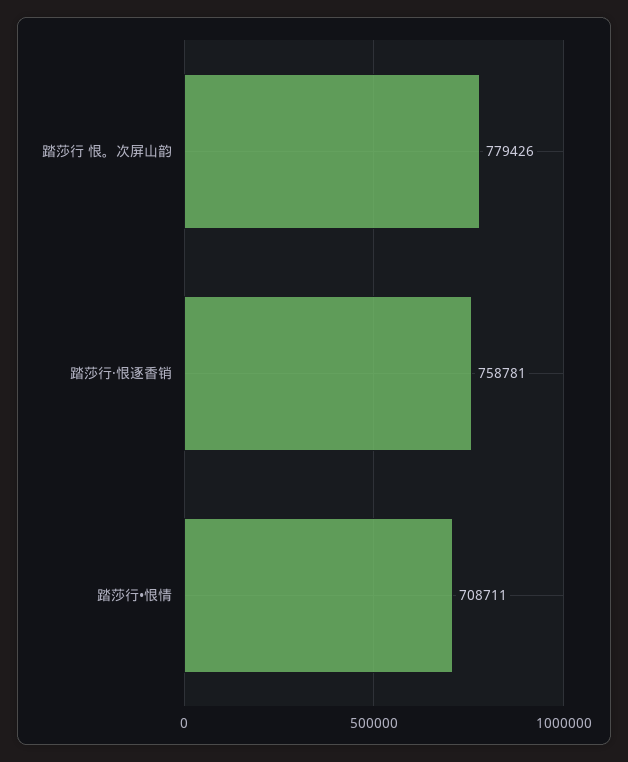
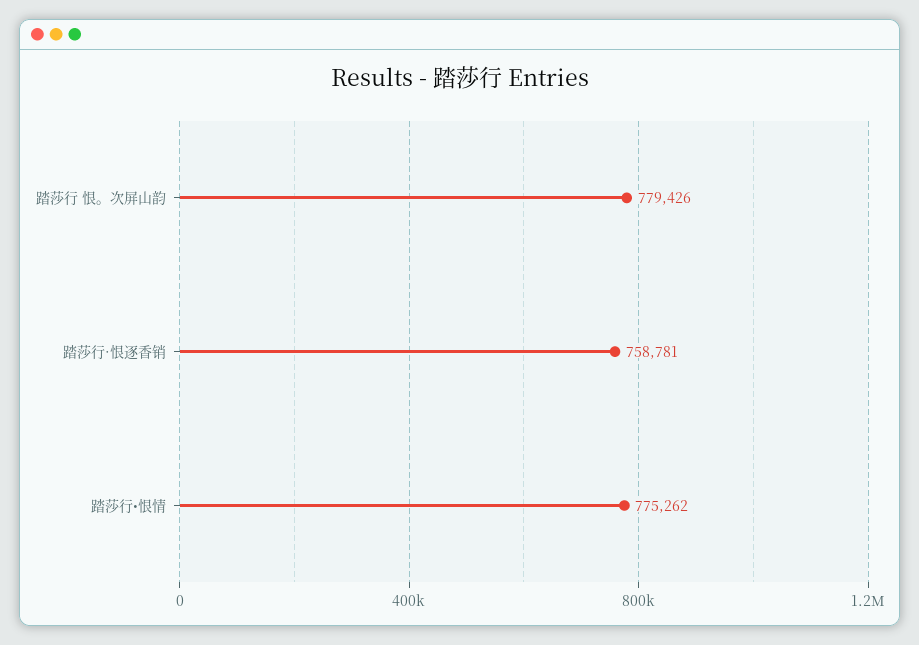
踏莎行•恨情: 708711 -> 775262

